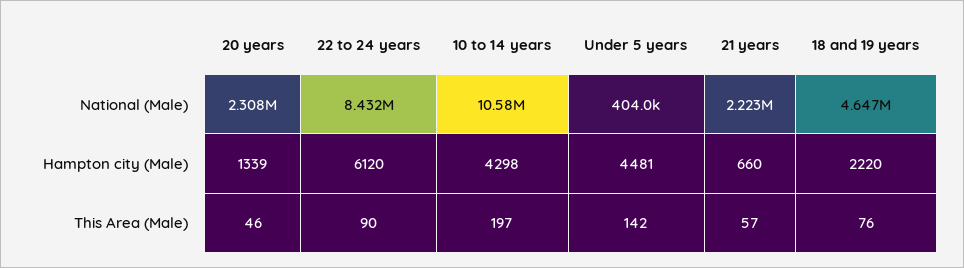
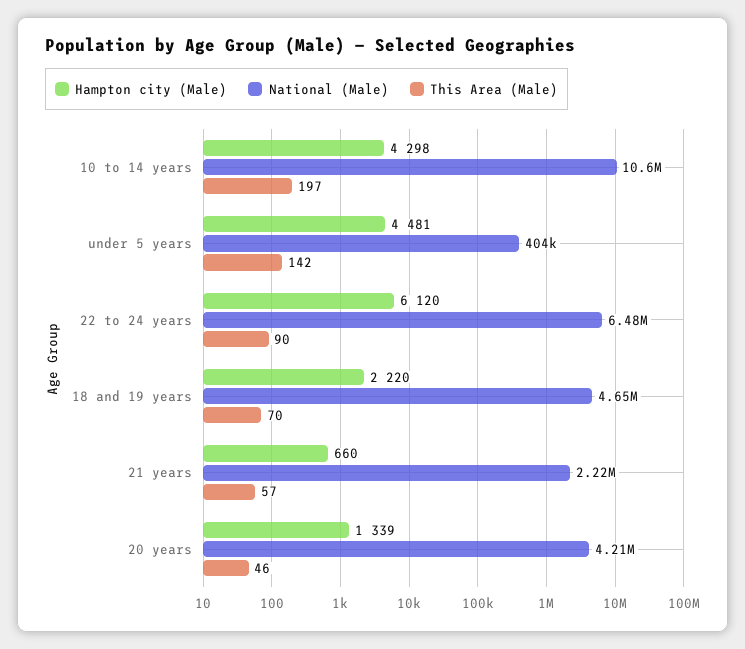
National (Male), 20 years: 2308000 -> 4210000
National (Male), 22 to 24 years: 8432000 -> 6480000
This Area (Male), 18 and 19 years: 76 -> 70

